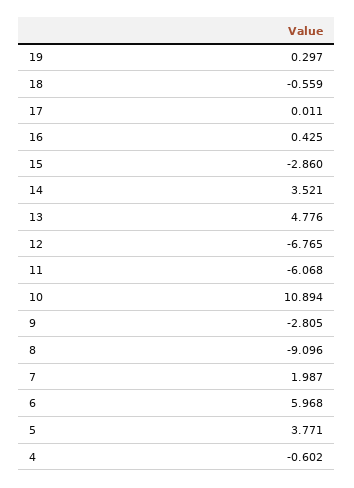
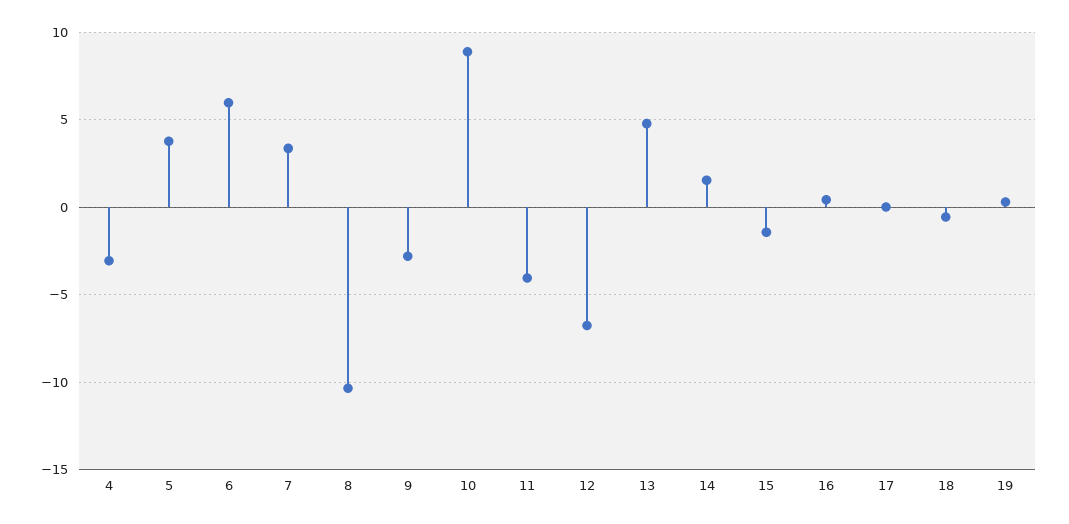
15: -2.86 -> -1.5
14: 3.521 -> 1.5
11: -6.068 -> -4
10: 10.894 -> 9
8: -9.096 -> -10.5
7: 1.987 -> 3.5
4: -0.602 -> -3

